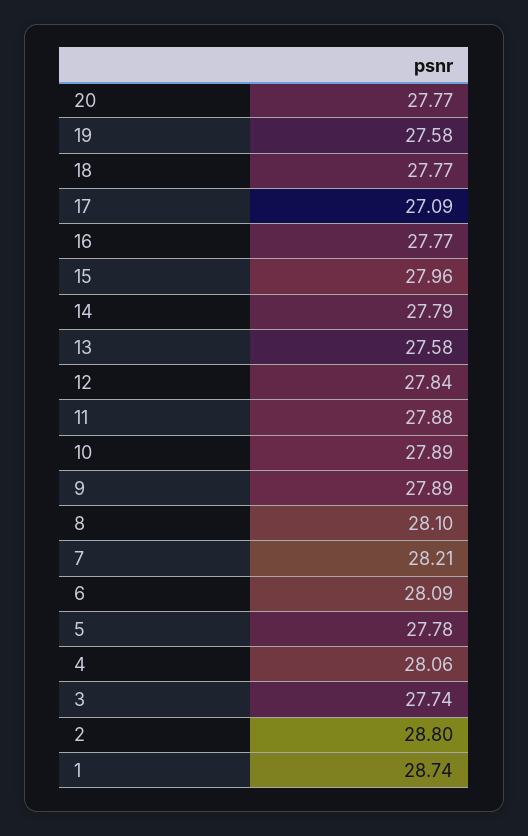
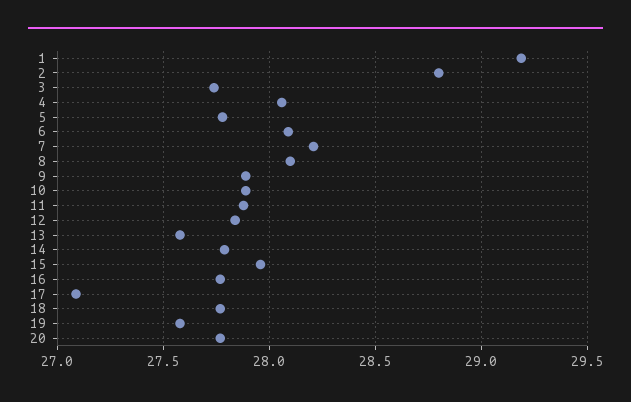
1: 28.74 -> 29.2

